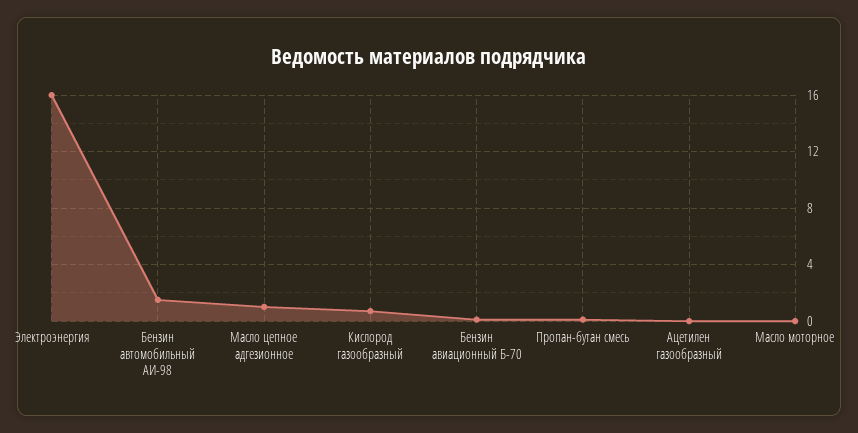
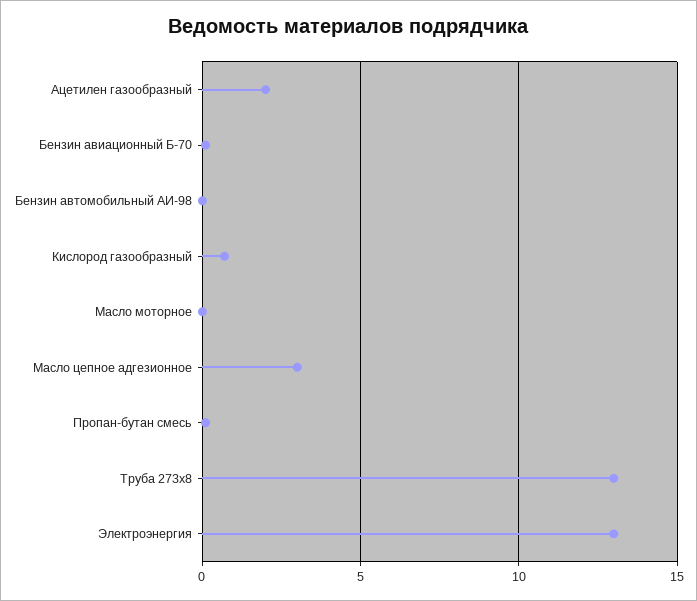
Электроэнергия: 16 -> 13
Бензин автомобильный АИ-98: 1.5 -> 0
Масло цепное адгезионное: 1 -> 3
Ацетилен газообразный: 0 -> 2
Труба 273х8: none -> 13

